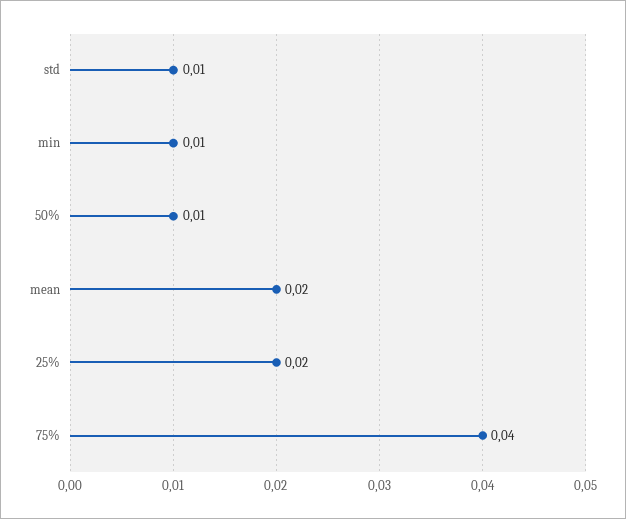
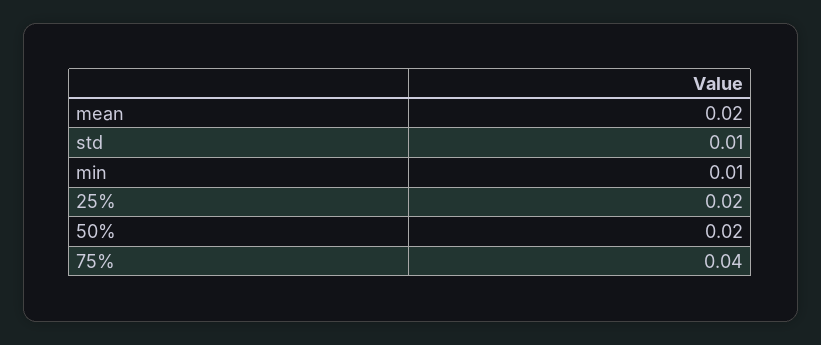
50%: 0.01 -> 0.02

